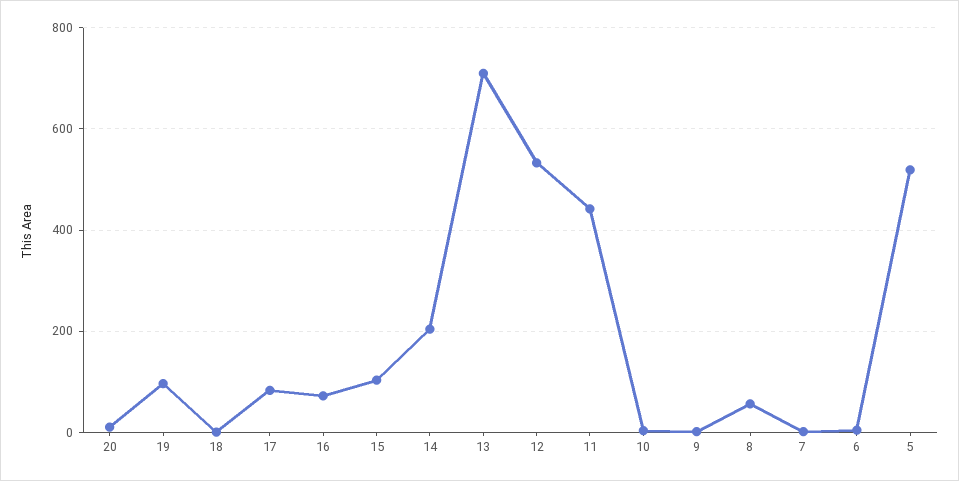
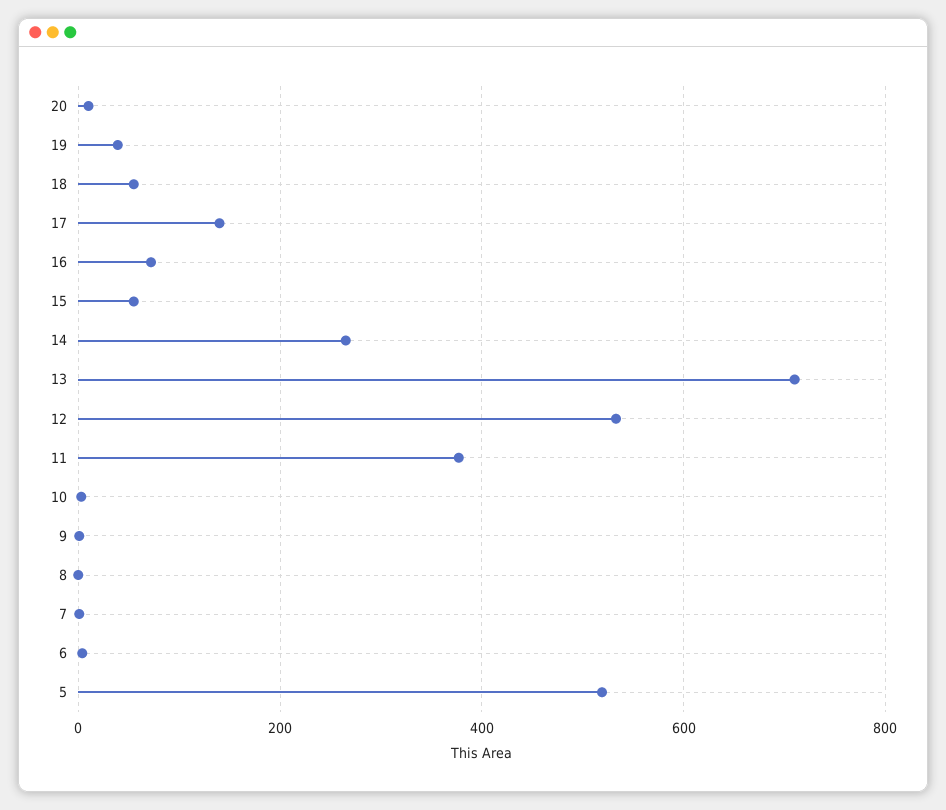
19: 100 -> 40
18: 0 -> 60
17: 80 -> 140
15: 100 -> 60
14: 200 -> 260
11: 440 -> 380
8: 60 -> 0

